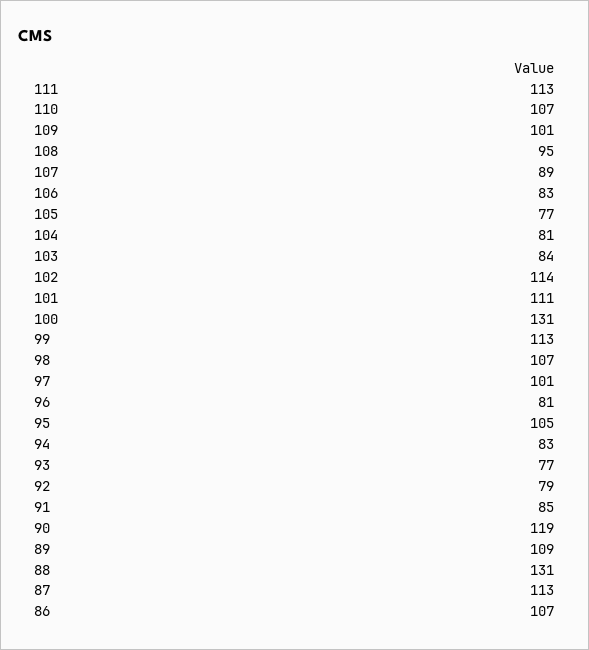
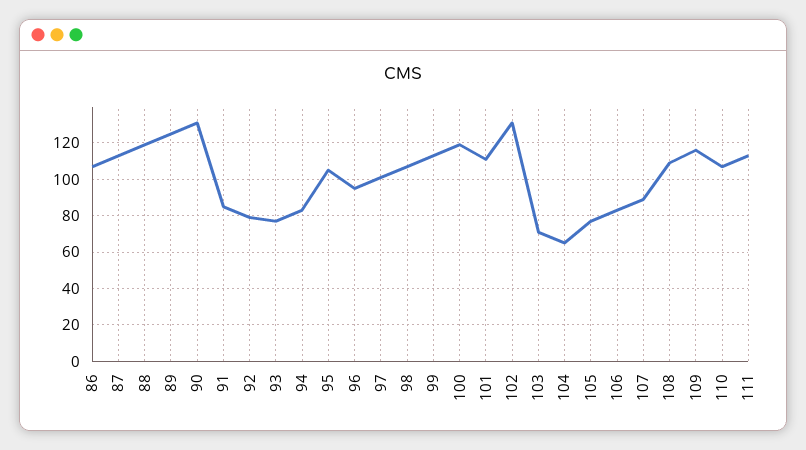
109: 101 -> 115
108: 95 -> 110
104: 81 -> 65
103: 84 -> 70
102: 114 -> 130
100: 131 -> 120
96: 81 -> 95
90: 119 -> 130
89: 109 -> 125
88: 131 -> 120

